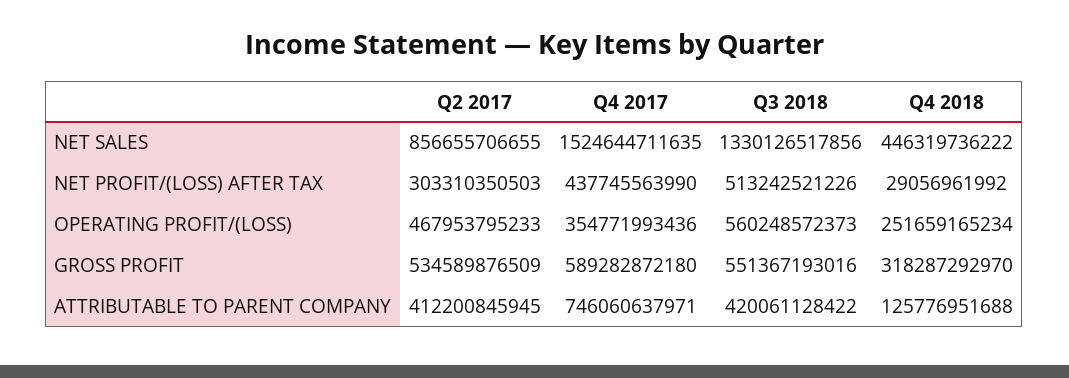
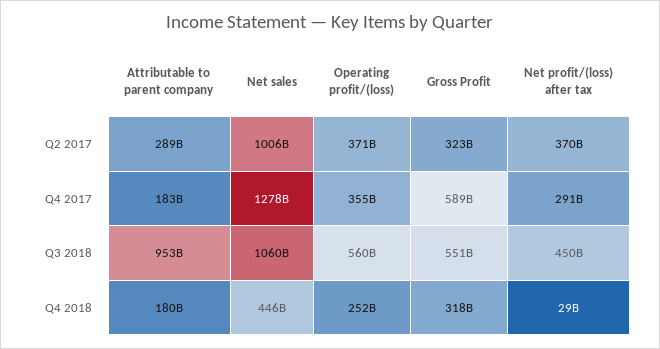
Q2 2017, NET SALES: 856655706655 -> 1006000000000
Q4 2017, NET SALES: 1524644711635 -> 1278000000000
Q3 2018, NET SALES: 1330126517856 -> 1060000000000
Q2 2017, NET PROFIT/(LOSS) AFTER TAX: 303310350503 -> 370000000000
Q4 2017, NET PROFIT/(LOSS) AFTER TAX: 437745563990 -> 291000000000
Q3 2018, NET PROFIT/(LOSS) AFTER TAX: 513242521226 -> 450000000000
Q2 2017, OPERATING PROFIT/(LOSS): 467953795233 -> 371000000000
Q2 2017, GROSS PROFIT: 534589876509 -> 323000000000
Q2 2017, ATTRIBUTABLE TO PARENT COMPANY: 412200845945 -> 289000000000
Q4 2017, ATTRIBUTABLE TO PARENT COMPANY: 746060637971 -> 183000000000
Q3 2018, ATTRIBUTABLE TO PARENT COMPANY: 420061128422 -> 953000000000
Q4 2018, ATTRIBUTABLE TO PARENT COMPANY: 125776951688 -> 180000000000

